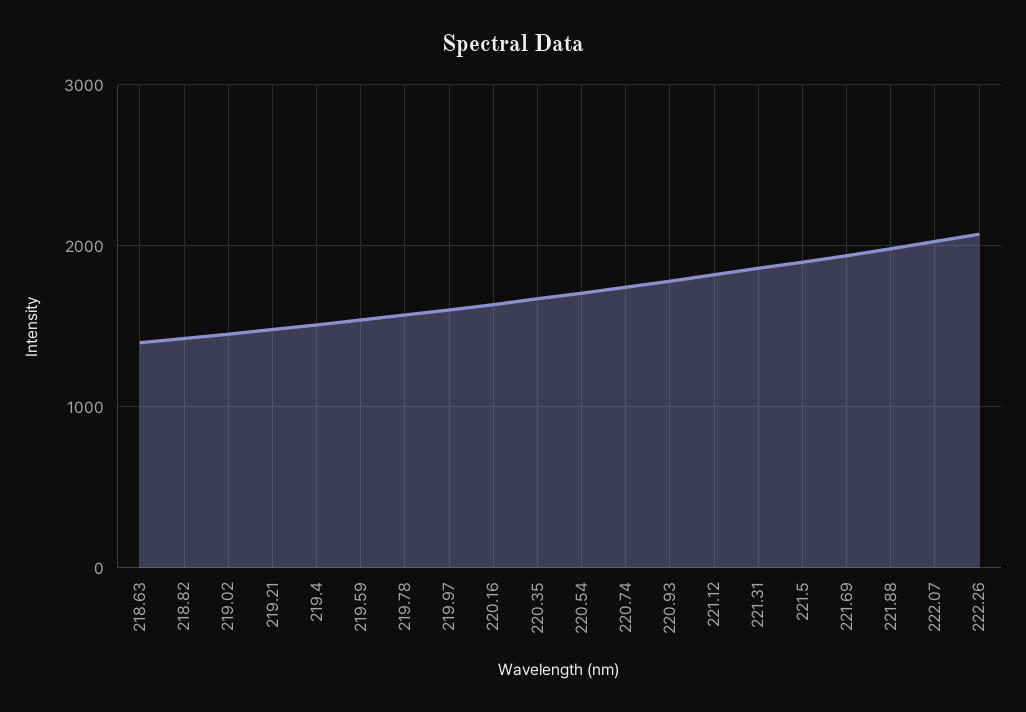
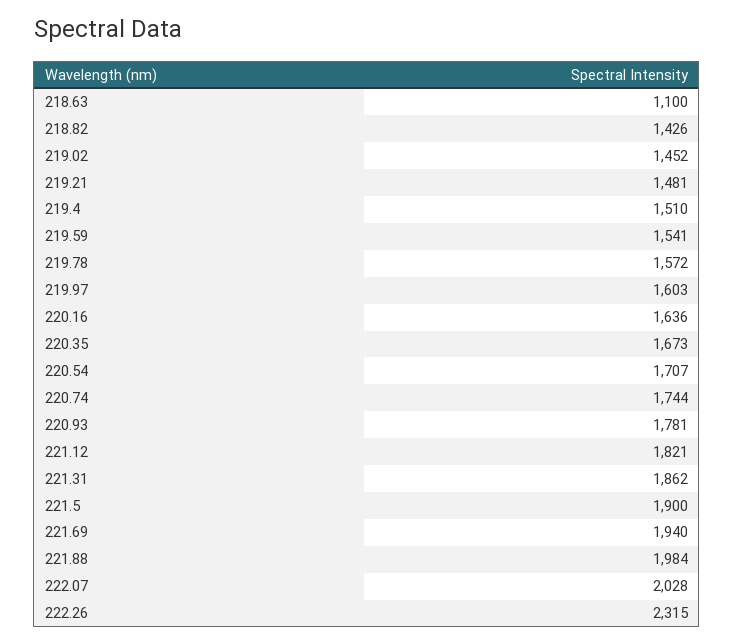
218.63: 1400 -> 1100
222.26: 2100 -> 2315

